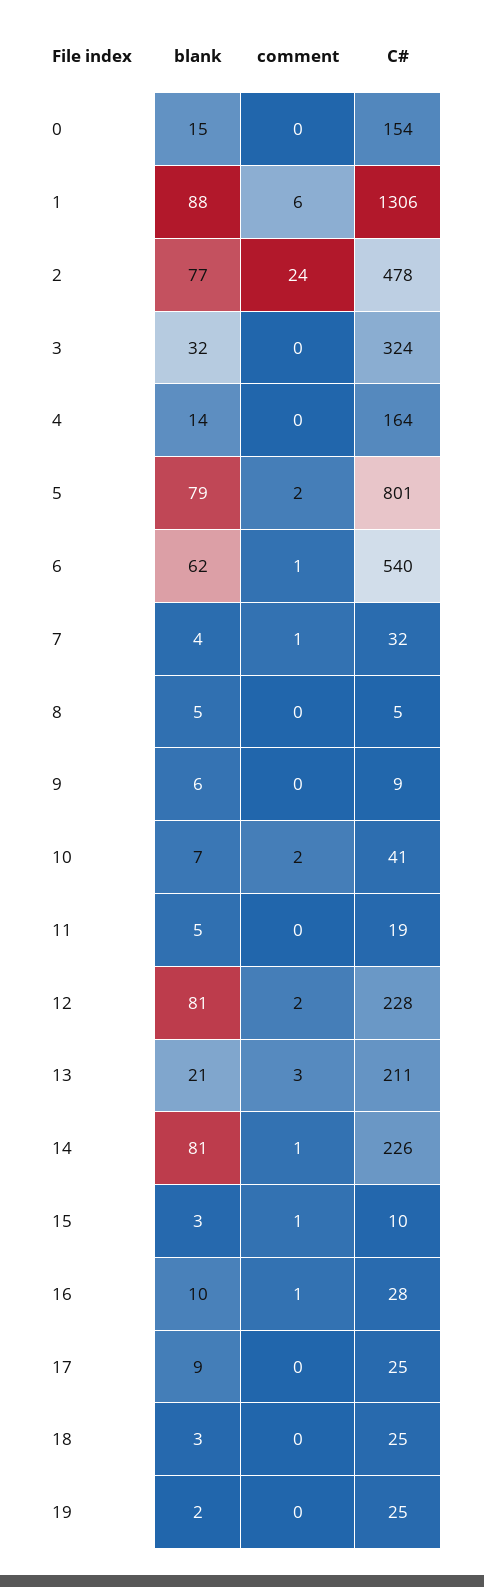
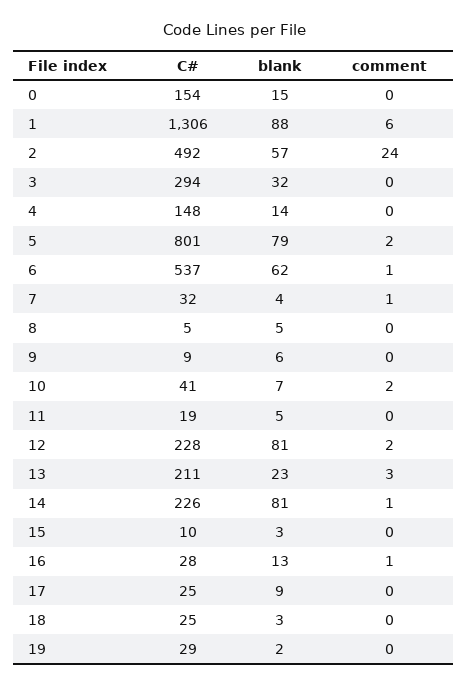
blank, 2: 77 -> 57
C#, 2: 478 -> 492
C#, 3: 324 -> 294
C#, 4: 164 -> 148
C#, 6: 540 -> 537
blank, 13: 21 -> 23
comment, 15: 1 -> 0
blank, 16: 10 -> 13
C#, 19: 25 -> 29

